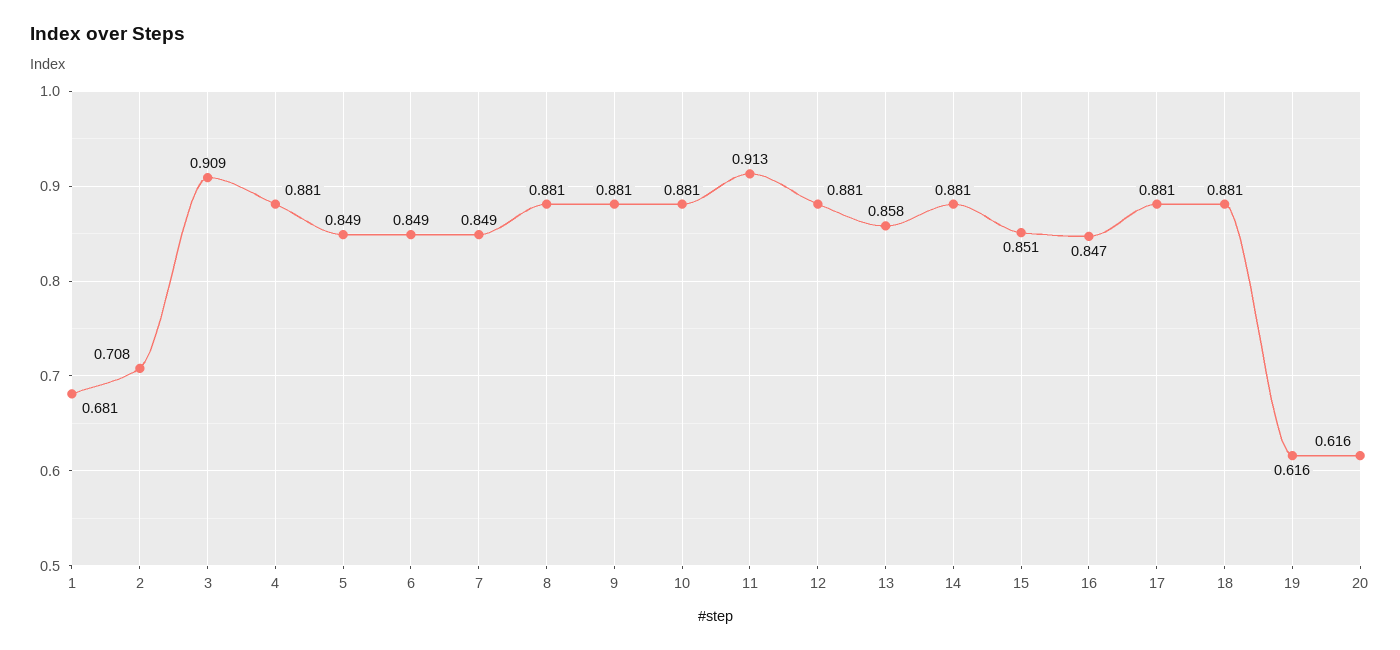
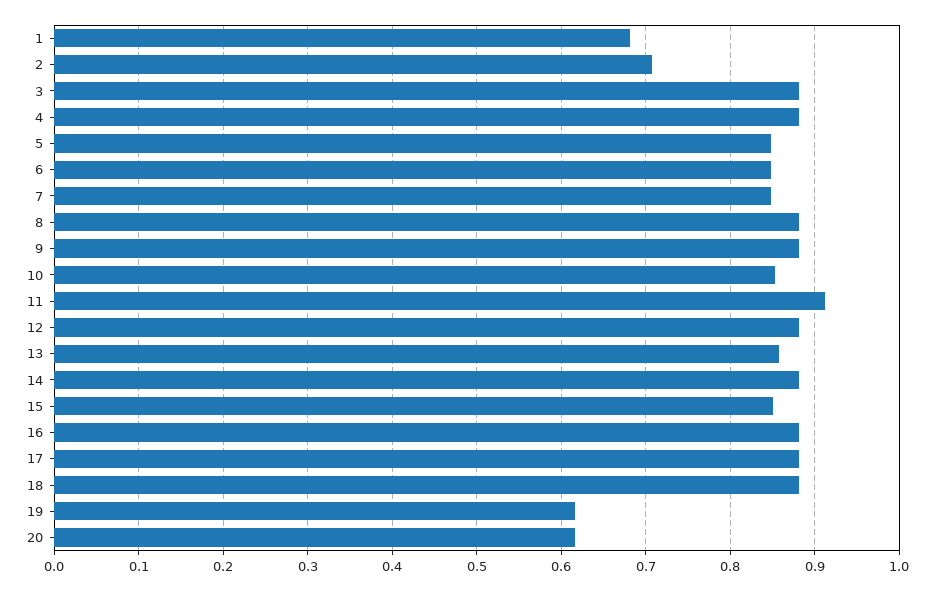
3: 0.909 -> 0.88
10: 0.881 -> 0.85
16: 0.847 -> 0.88

